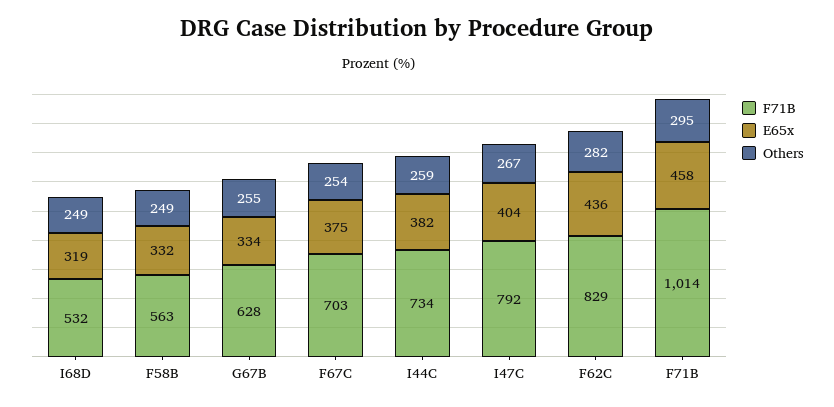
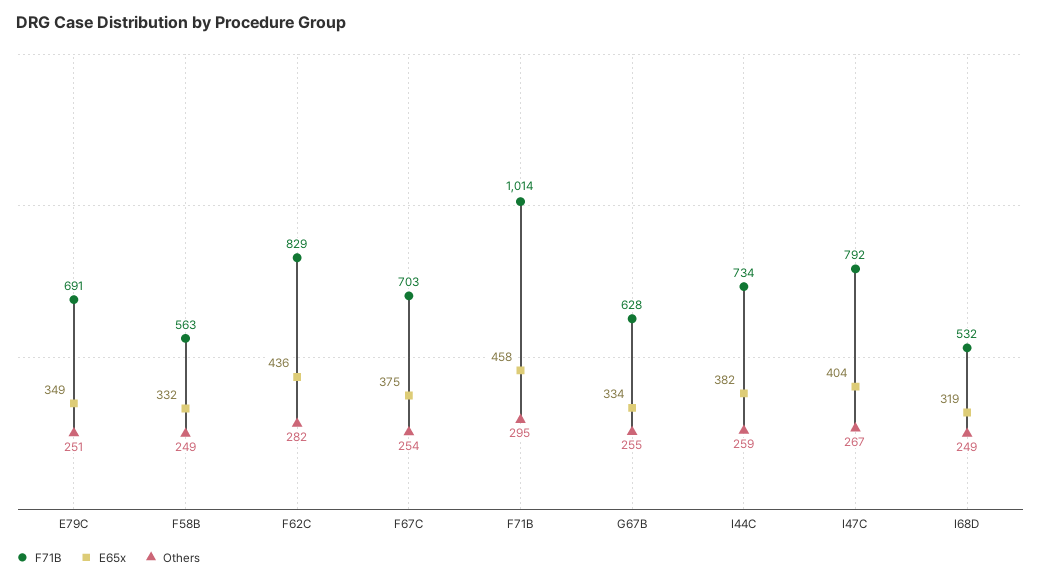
F71B, E79C: none -> 691
E65x, E79C: none -> 349
Others, E79C: none -> 251

